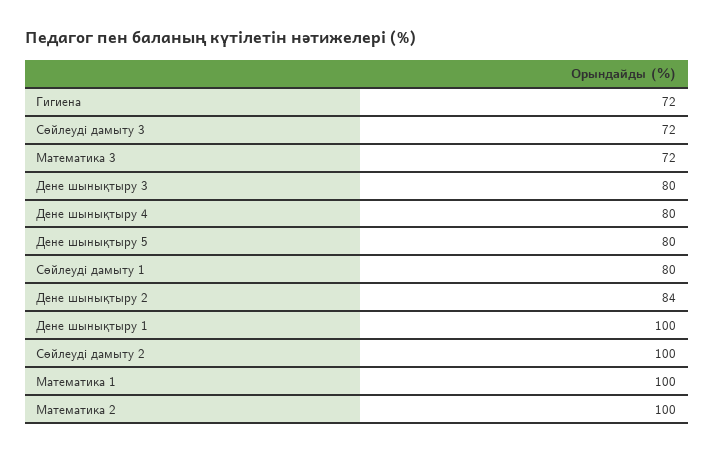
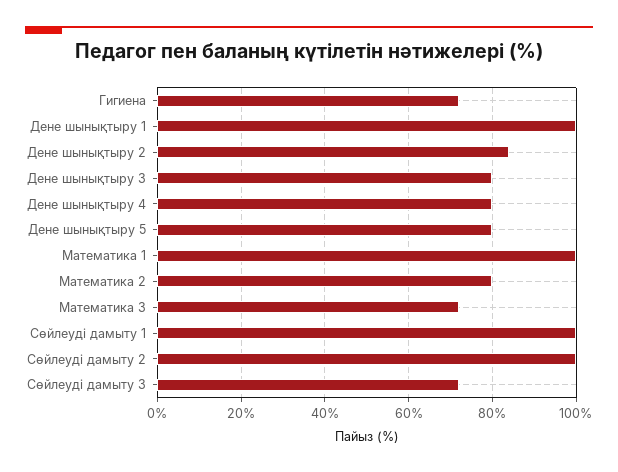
Сөйлеуді дамыту 1: 80 -> 100
Математика 2: 100 -> 80

